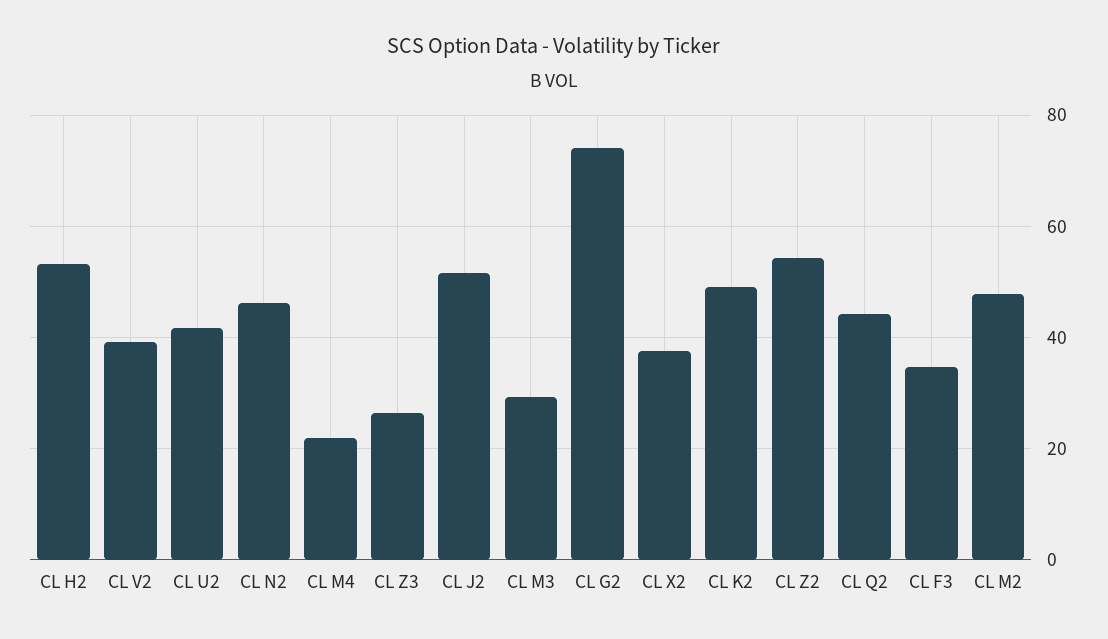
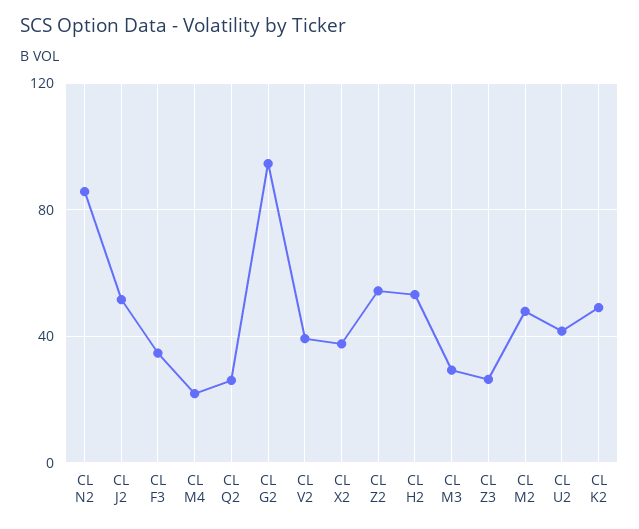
CL N2: 46 -> 85
CL G2: 74 -> 95
CL Q2: 44 -> 25

